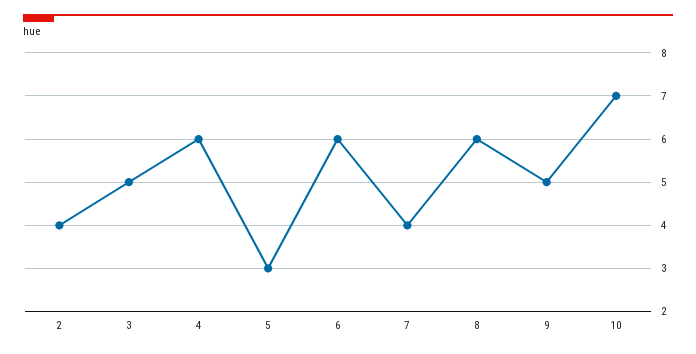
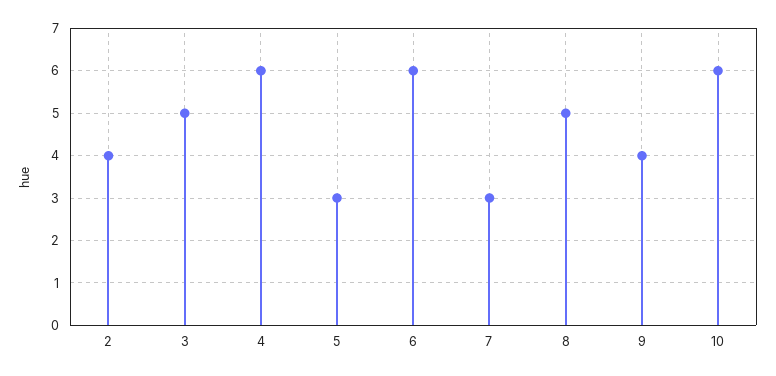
7: 4 -> 3
8: 6 -> 5
9: 5 -> 4
10: 7 -> 6

